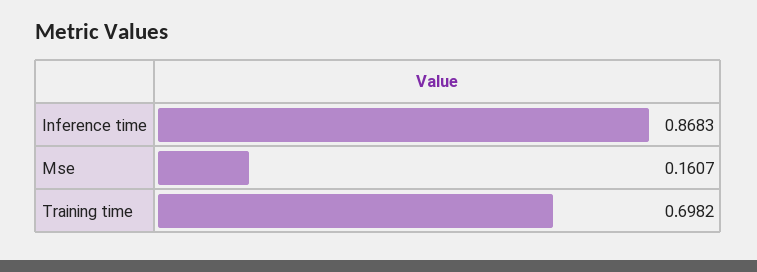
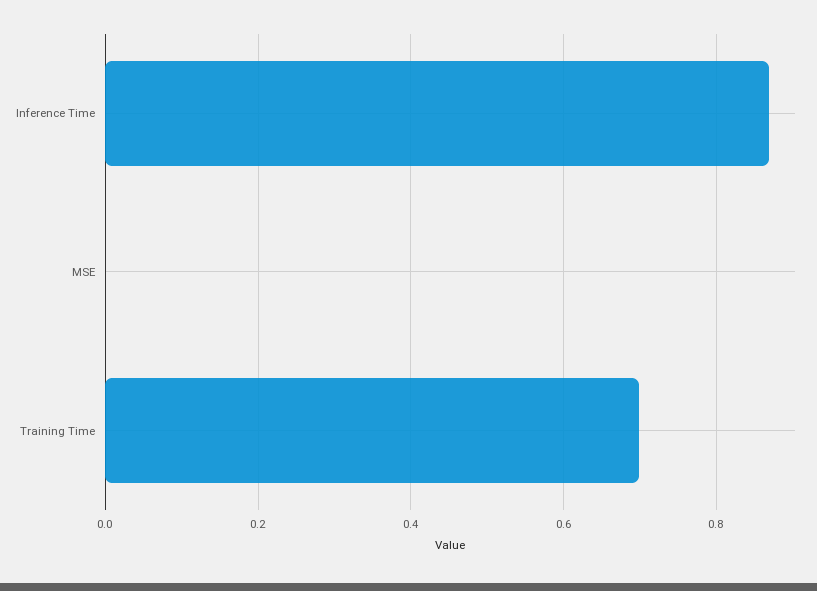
Mse: 0.1607 -> 0

